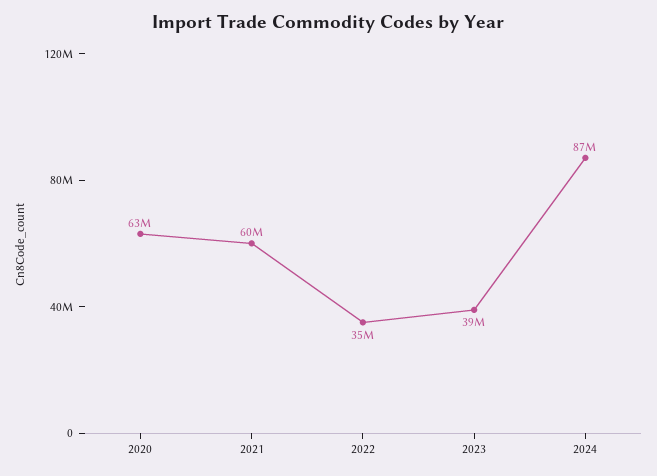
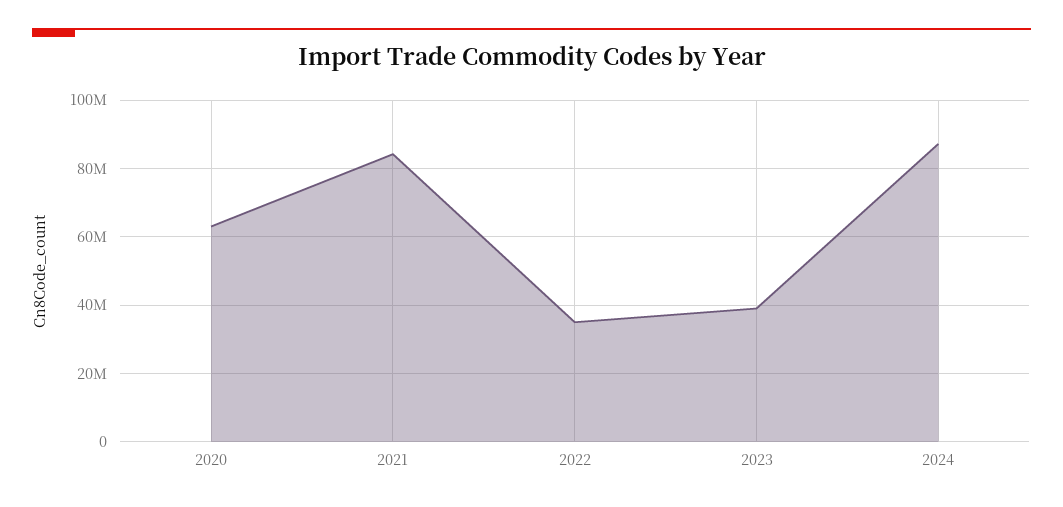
2021: 60000000 -> 84000000

